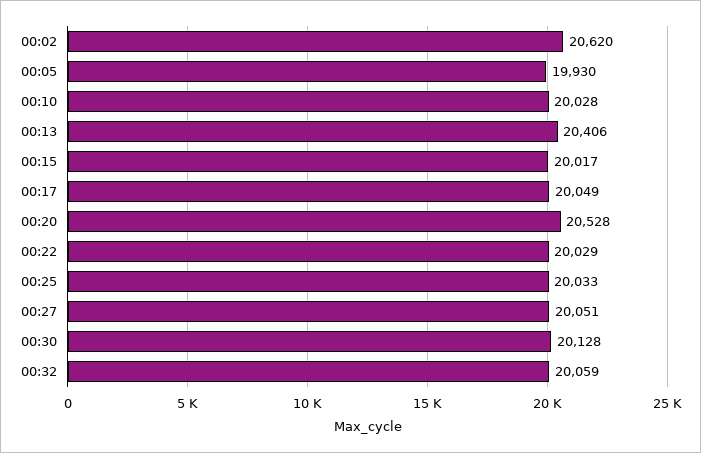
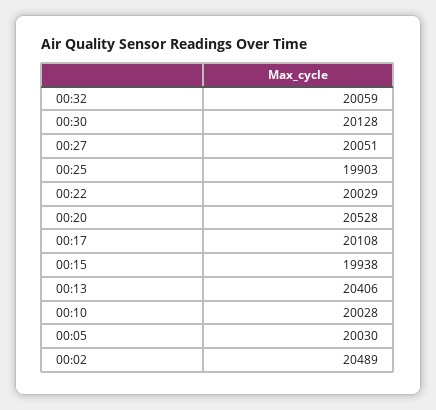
00:02: 20620 -> 20489
00:05: 19930 -> 20030
00:15: 20017 -> 19938
00:17: 20049 -> 20108
00:25: 20033 -> 19903

